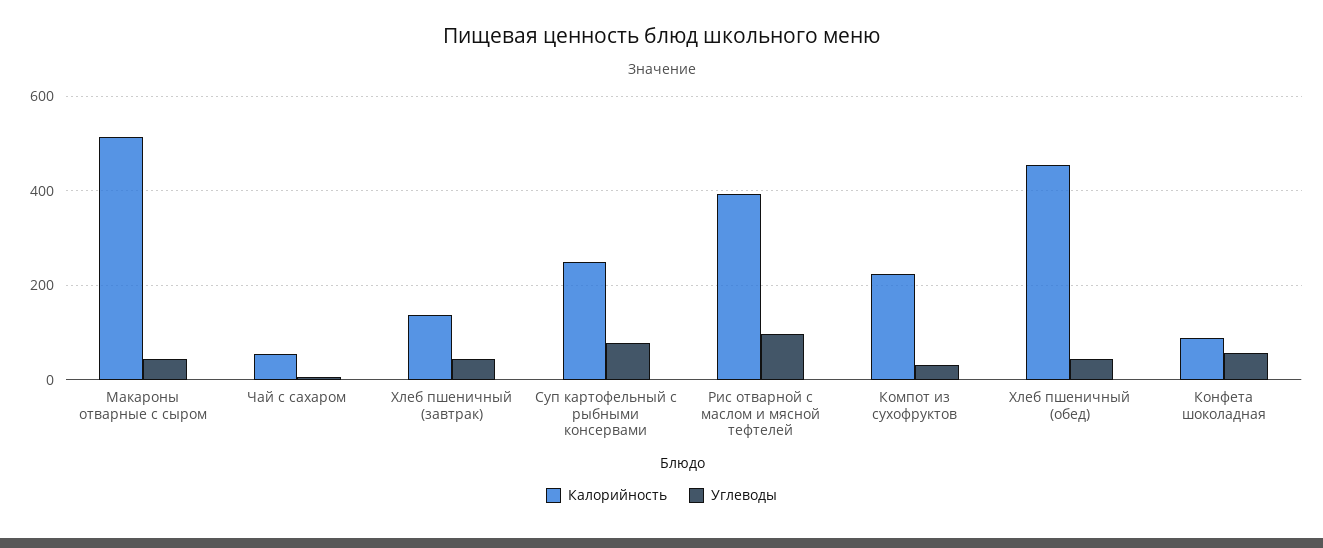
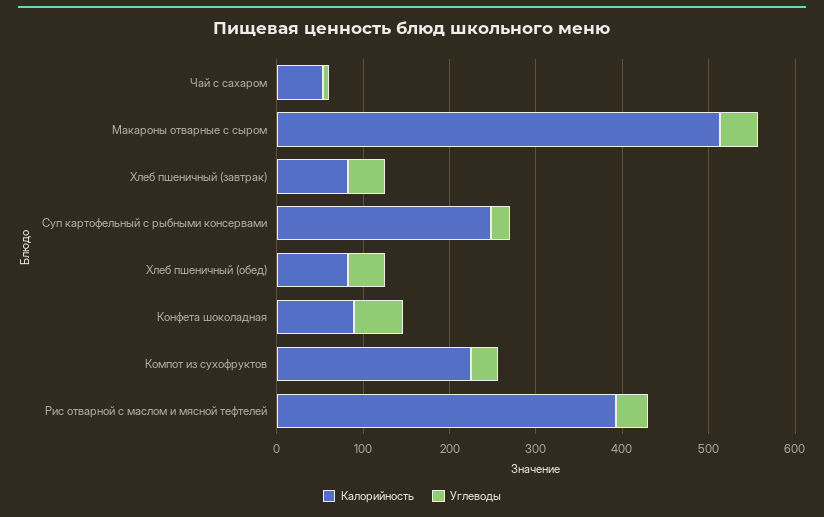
Калорийность, Хлеб пшеничный (завтрак): 140 -> 80
Углеводы, Суп картофельный с рыбными консервами: 80 -> 20
Углеводы, Рис отварной с маслом и мясной тефтелей: 100 -> 40
Калорийность, Хлеб пшеничный (обед): 460 -> 80

